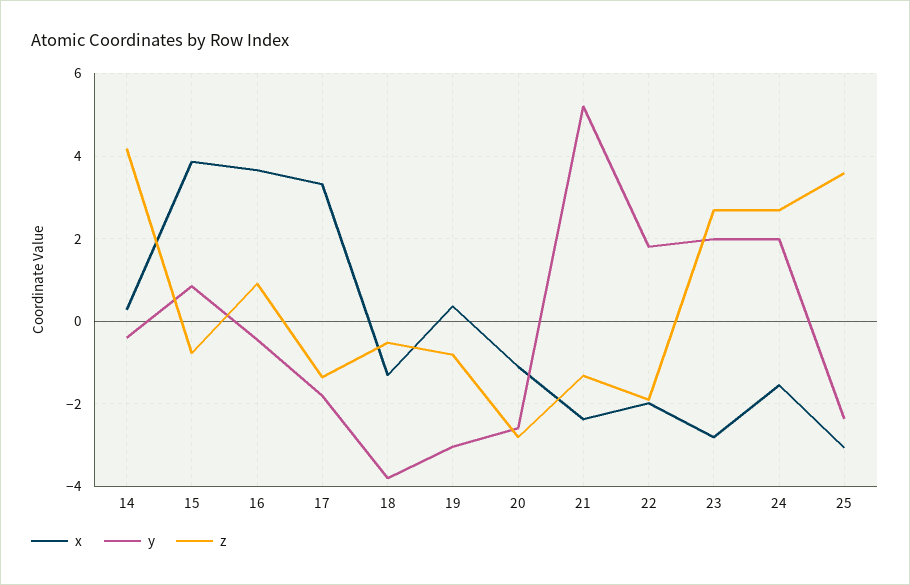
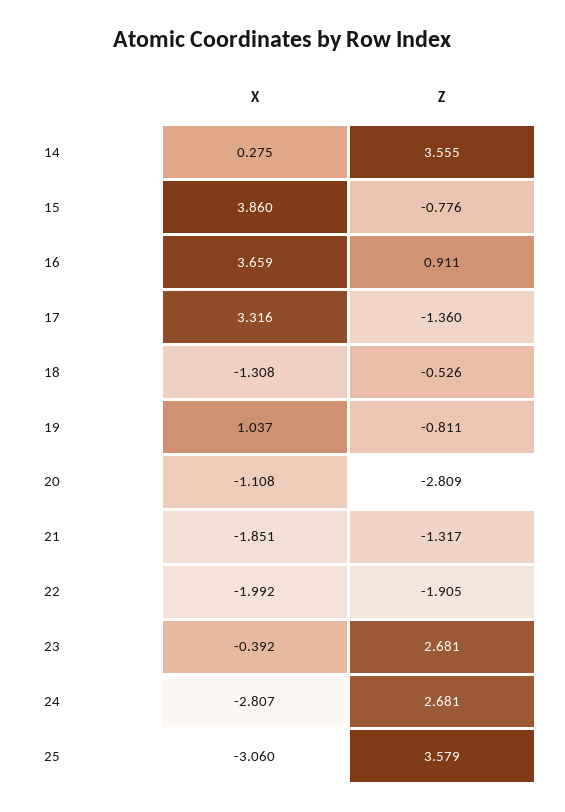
y, 14: -0.4 -> none
z, 14: 4.2 -> 3.555
y, 15: 0.8 -> none
y, 16: -0.4 -> none
y, 17: -1.8 -> none
y, 18: -3.8 -> none
x, 19: 0.4 -> 1.037
y, 19: -3 -> none
y, 20: -2.6 -> none
x, 21: -2.4 -> -1.851
y, 21: 5.2 -> none
y, 22: 1.8 -> none
x, 23: -2.8 -> -0.392
y, 23: 2 -> none
x, 24: -1.6 -> -2.807
y, 24: 2 -> none
y, 25: -2.4 -> none

